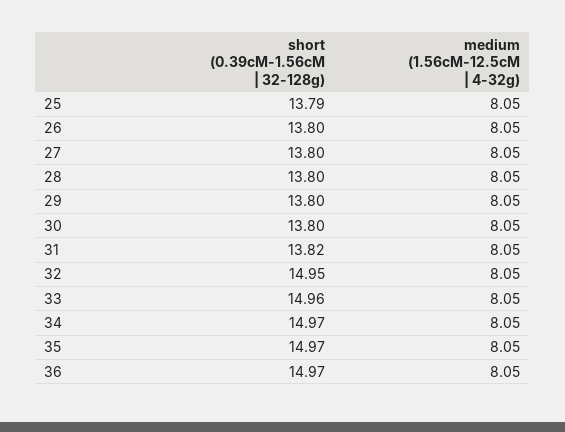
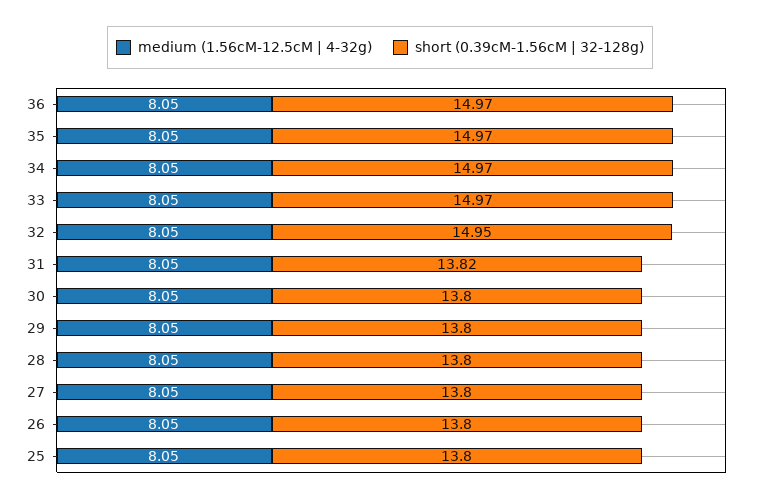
short (0.39cM-1.56cM | 32-128g), 25: 13.79 -> 13.8
short (0.39cM-1.56cM | 32-128g), 33: 14.96 -> 14.97

